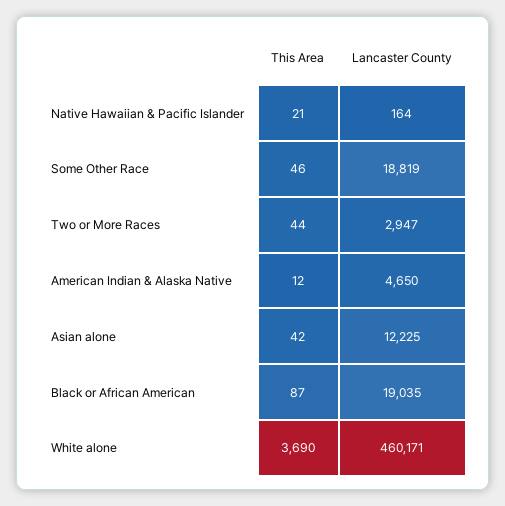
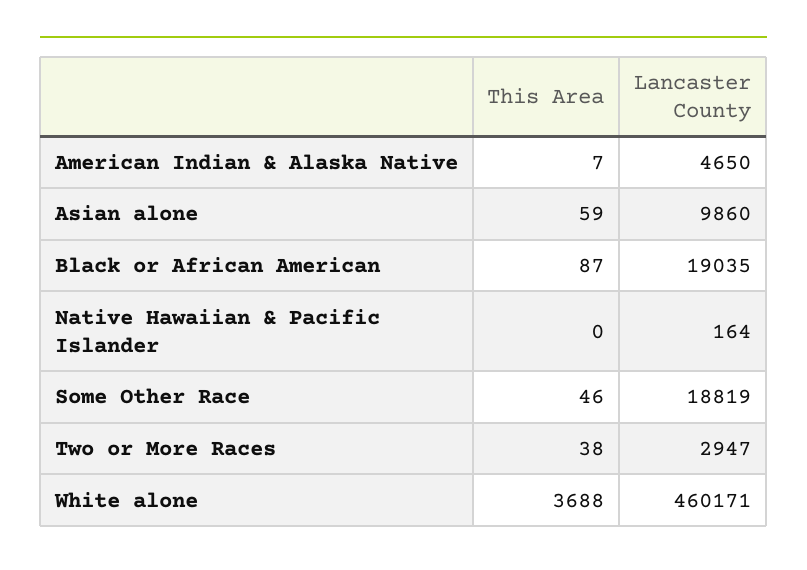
This Area, Native Hawaiian & Pacific Islander: 21 -> 0
This Area, Two or More Races: 44 -> 38
This Area, American Indian & Alaska Native: 12 -> 7
This Area, Asian alone: 42 -> 59
Lancaster County, Asian alone: 12225 -> 9860
This Area, White alone: 3690 -> 3688

